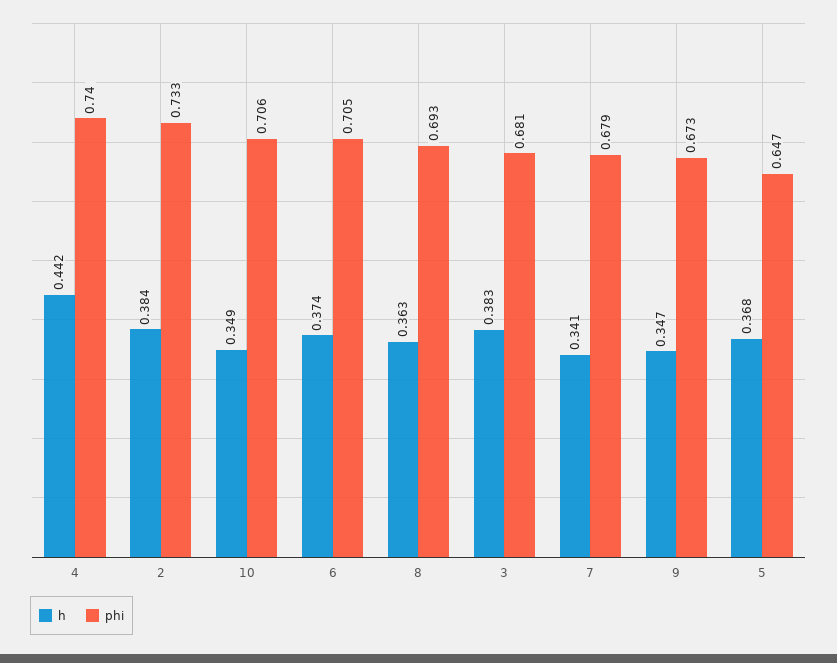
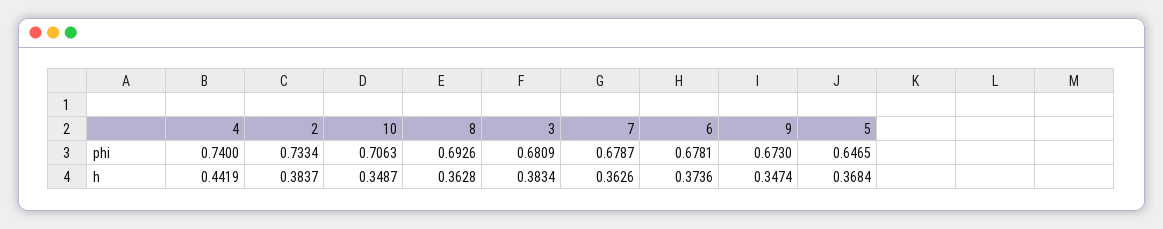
phi, 6: 0.705 -> 0.6781
h, 7: 0.341 -> 0.3626

